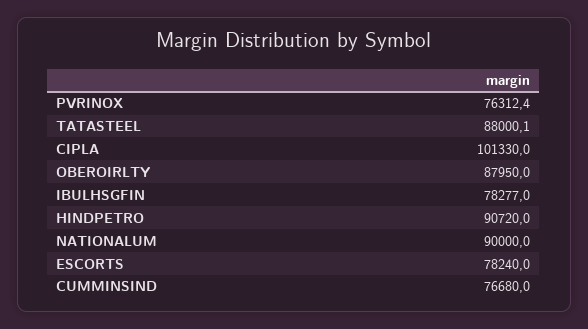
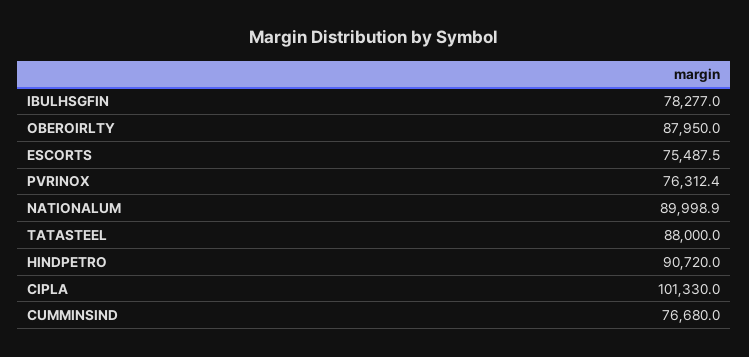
TATASTEEL: 88000.1 -> 88000
NATIONALUM: 90000 -> 89998.9
ESCORTS: 78240 -> 75487.5

